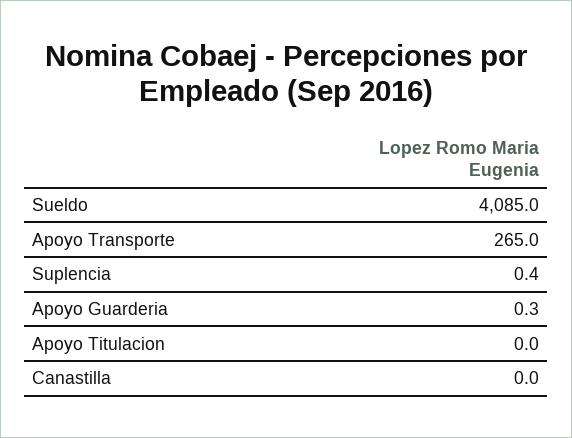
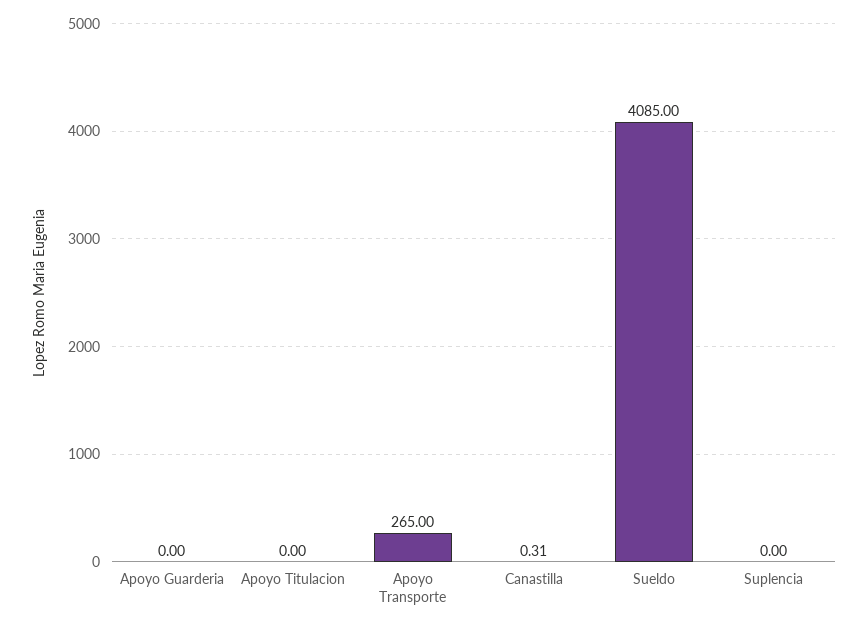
Suplencia: 0.4 -> 0
Apoyo Guarderia: 0.3 -> 0
Canastilla: 0 -> 0.31

